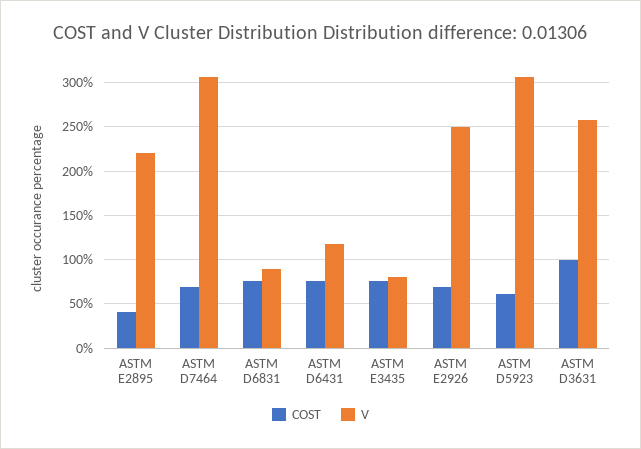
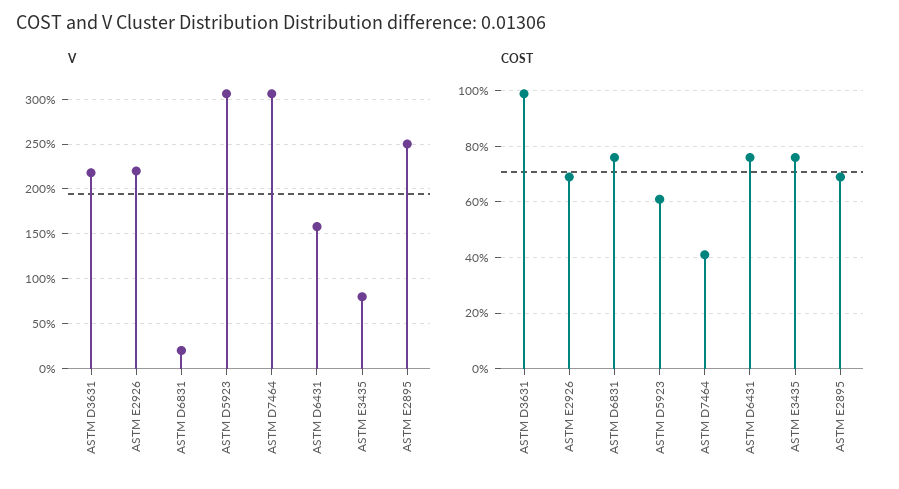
COST, ASTM E2895: 40 -> 70
V, ASTM E2895: 220 -> 250
COST, ASTM D7464: 70 -> 40
V, ASTM D6831: 90 -> 20
V, ASTM D6431: 120 -> 160
V, ASTM E2926: 250 -> 220
V, ASTM D3631: 260 -> 220

